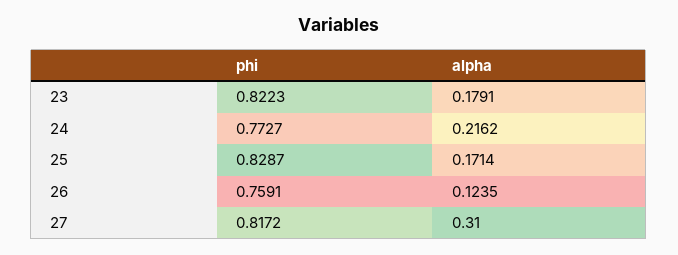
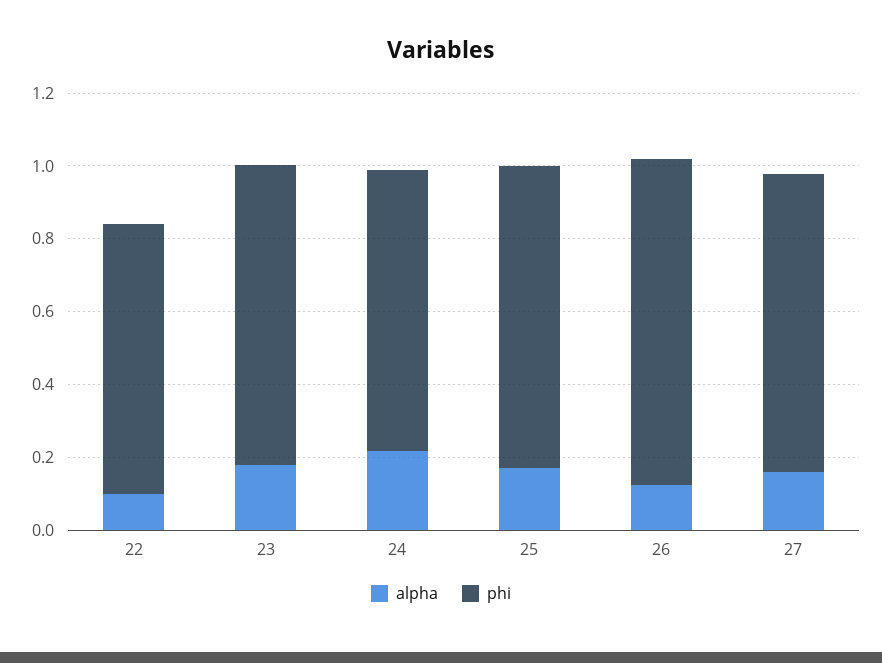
phi, 26: 0.7591 -> 0.9
alpha, 27: 0.31 -> 0.15
alpha, 22: none -> 0.1
phi, 22: none -> 0.75

